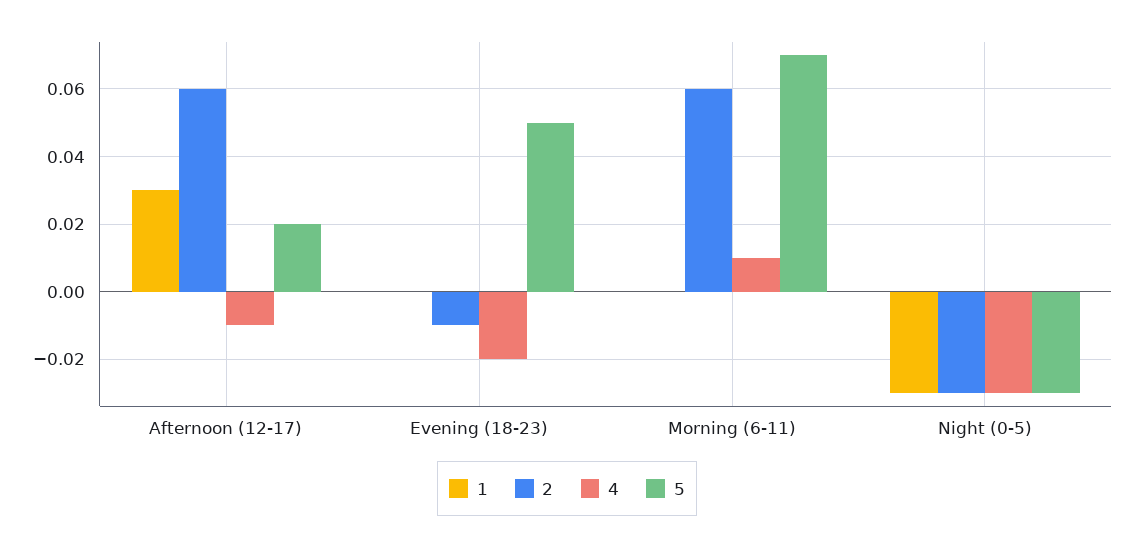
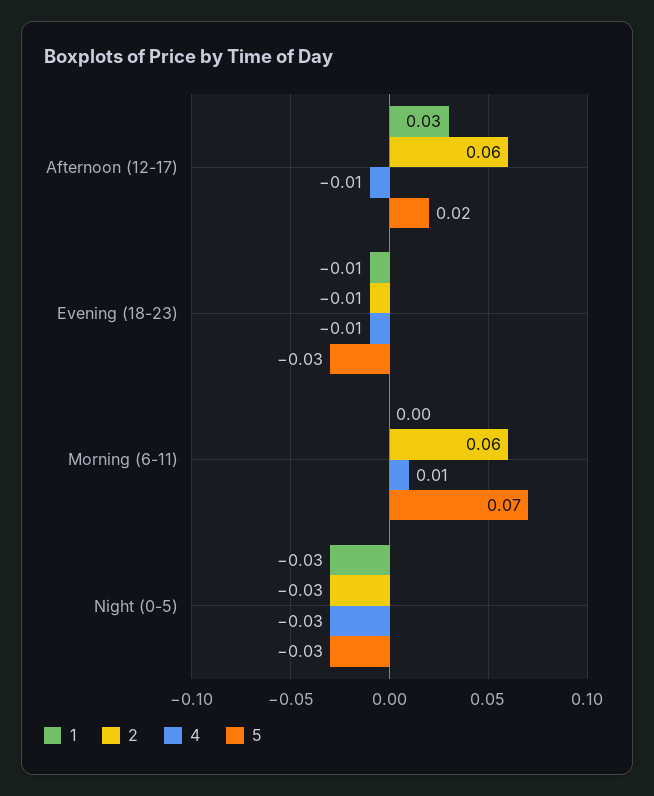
1, Evening (18-23): 0 -> -0.01
4, Evening (18-23): -0.02 -> -0.01
5, Evening (18-23): 0.05 -> -0.03

